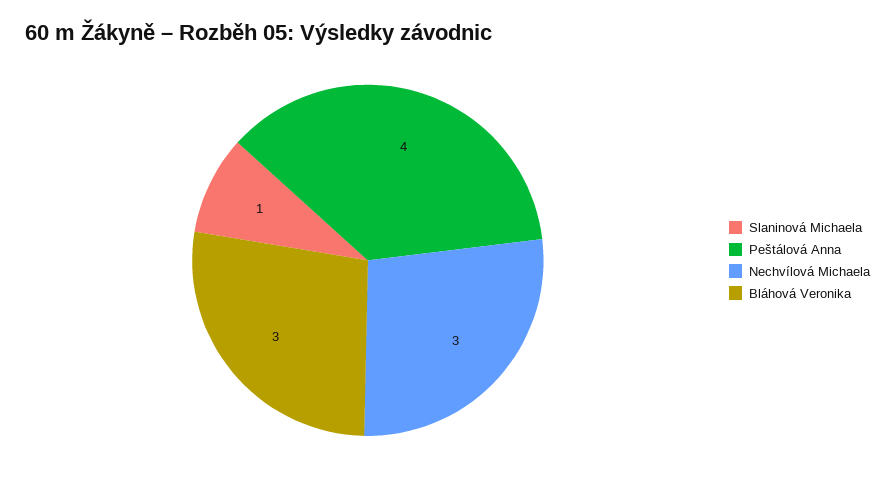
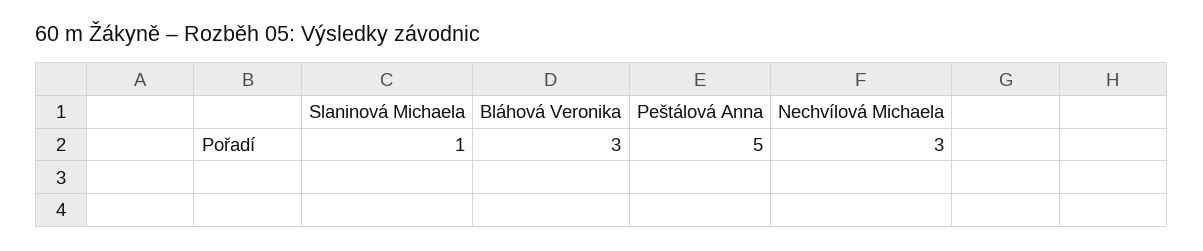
Peštálová Anna: 4 -> 5

